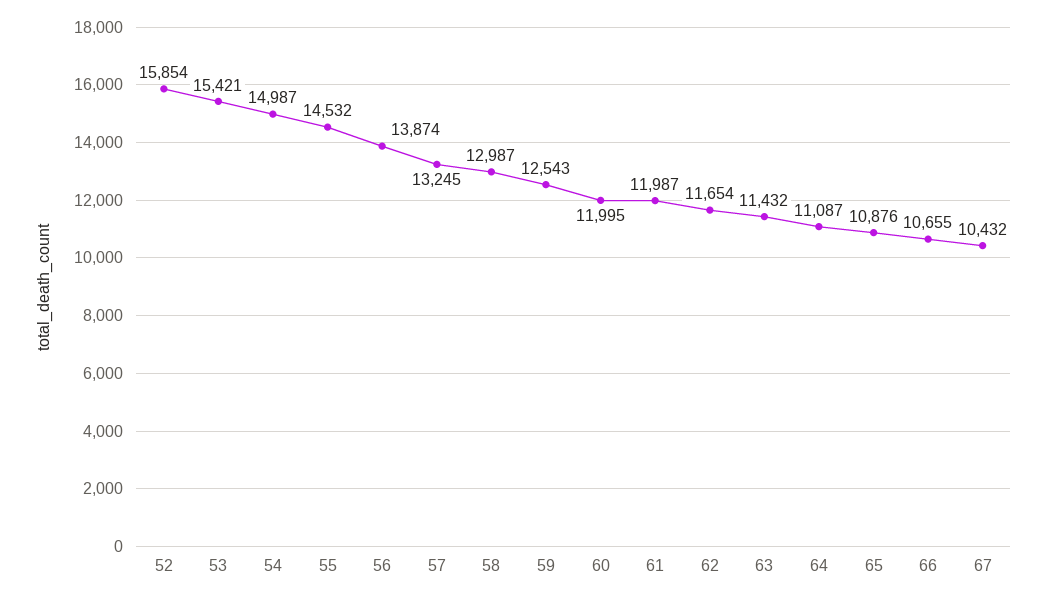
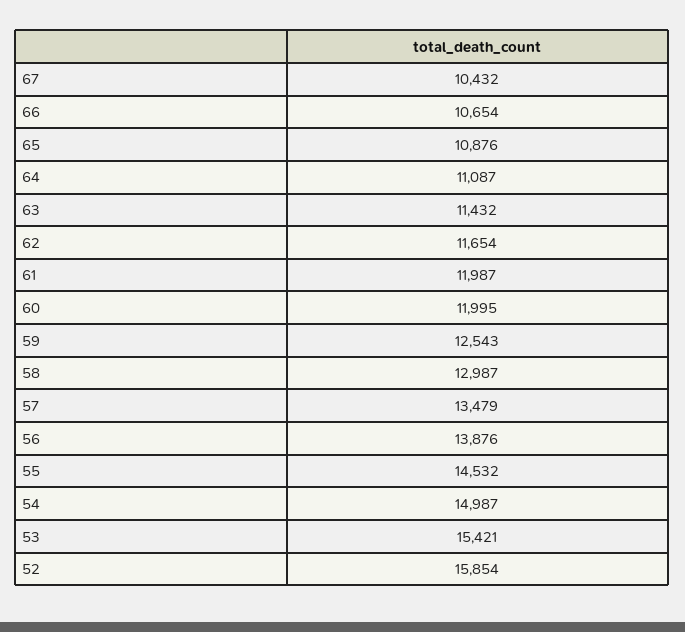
56: 13874 -> 13876
57: 13245 -> 13479
66: 10655 -> 10654

